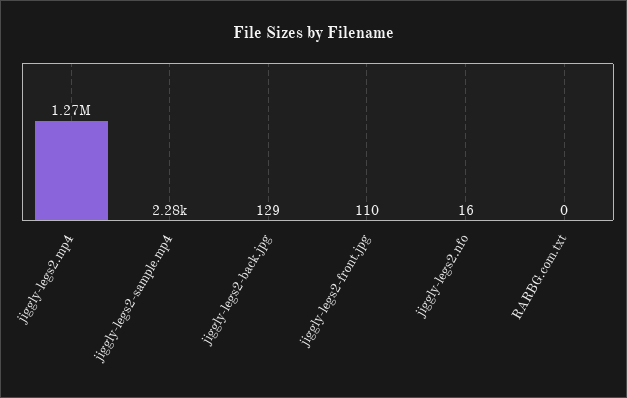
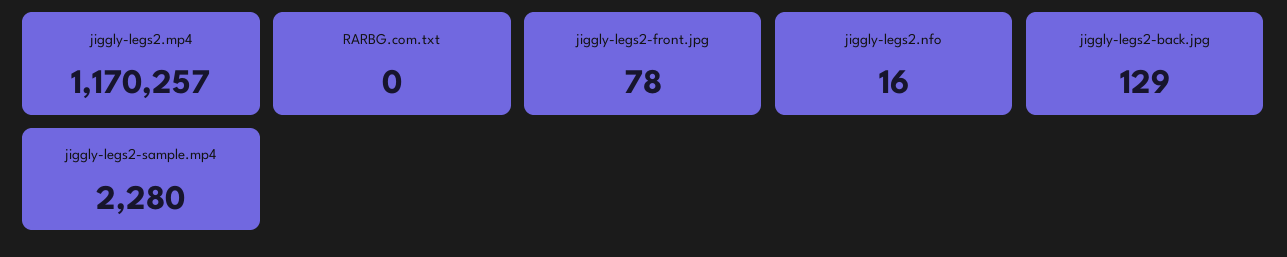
jiggly-legs2.mp4: 1270000 -> 1170257
jiggly-legs2-front.jpg: 110 -> 78

